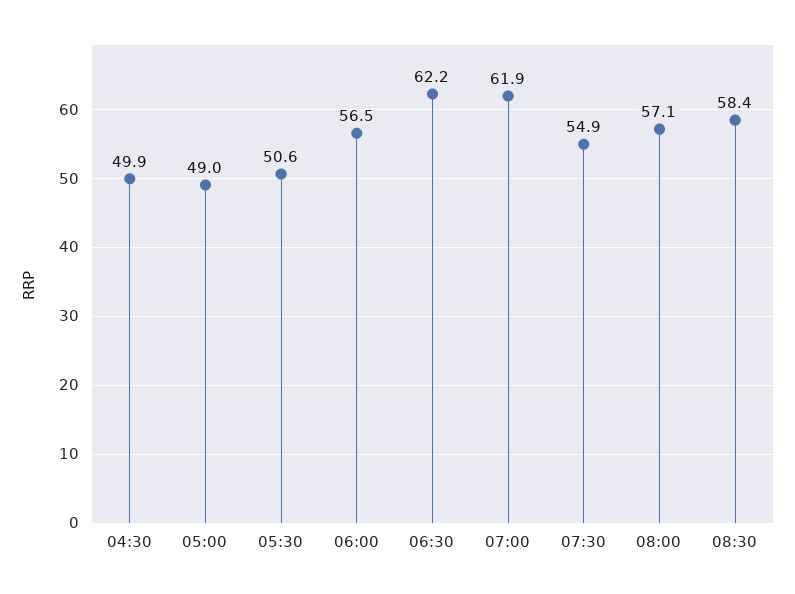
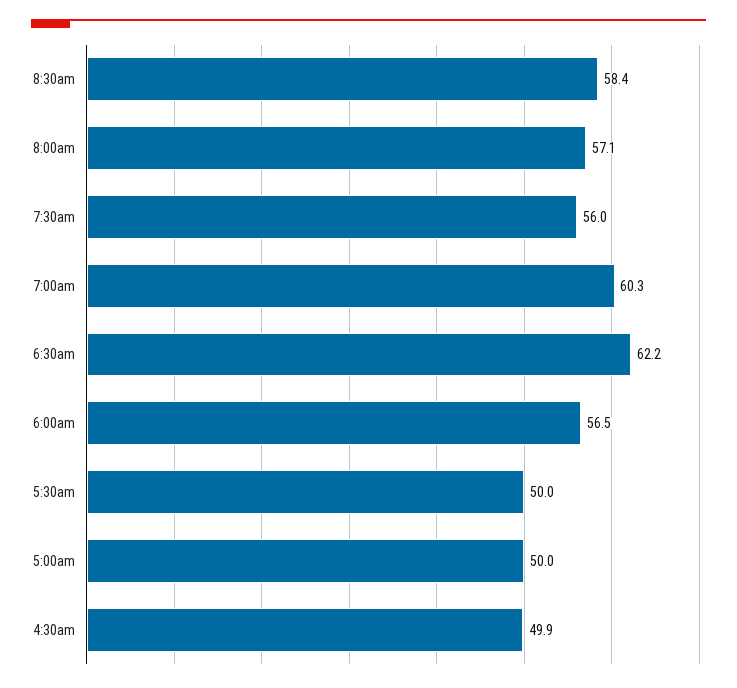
05:00: 49 -> 50
05:30: 50.6 -> 50
07:00: 61.9 -> 60.3
07:30: 54.9 -> 56

